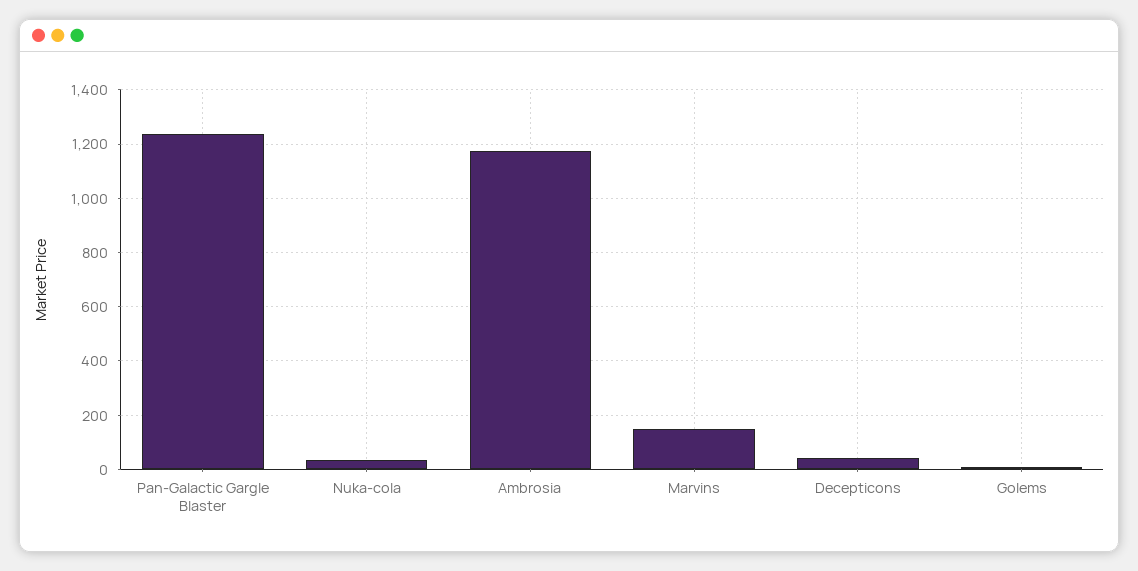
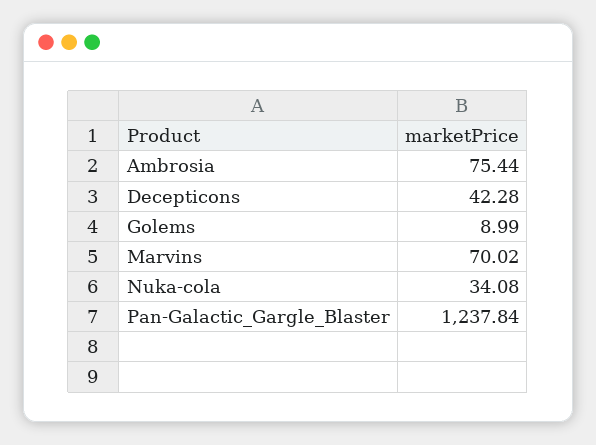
Ambrosia: 1175 -> 75.44
Marvins: 150 -> 70.02

